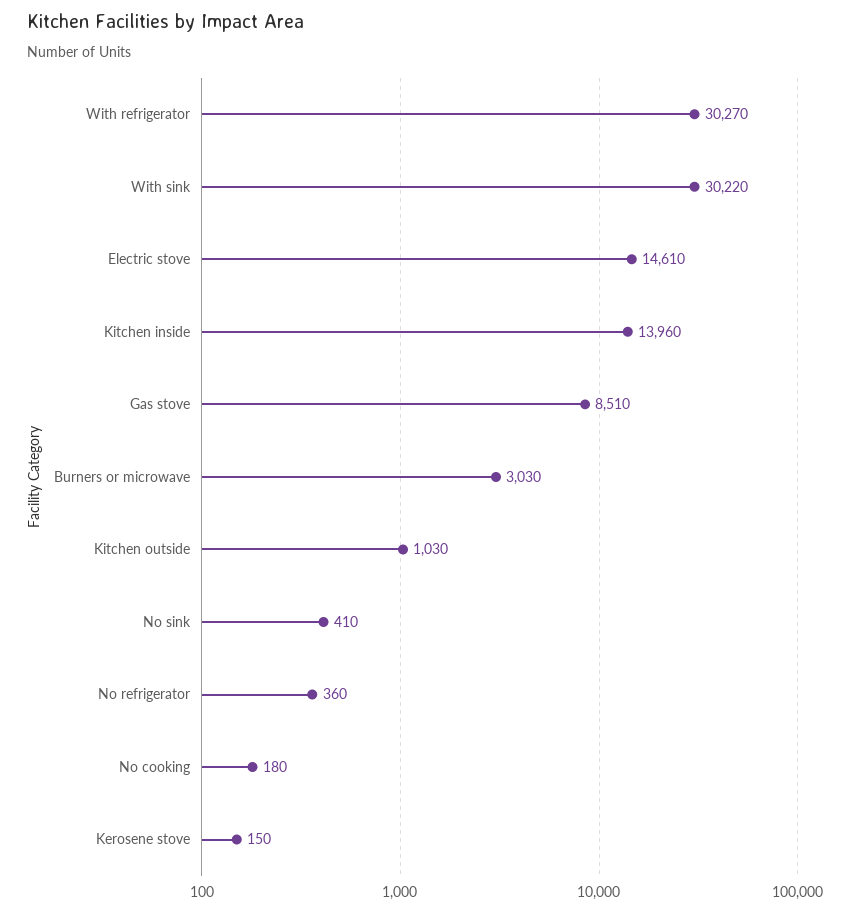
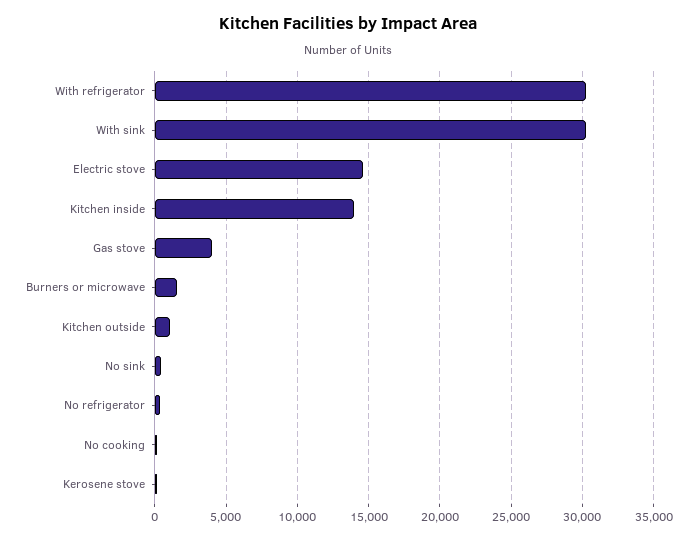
Gas stove: 8510 -> 4000
Burners or microwave: 3030 -> 1500

